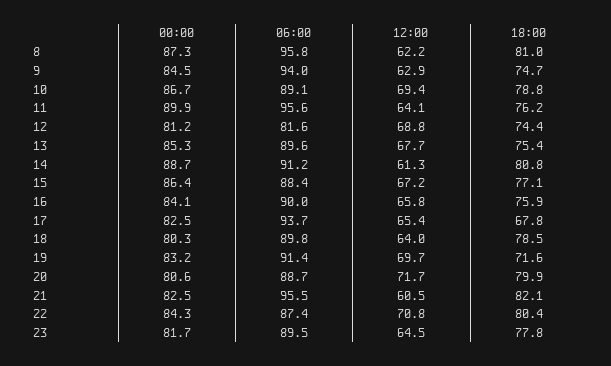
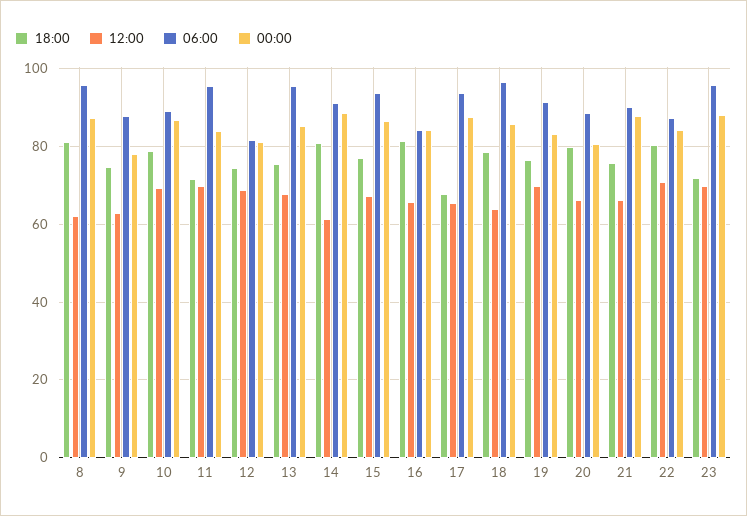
00:00, 9: 84.5 -> 78
06:00, 9: 94 -> 88
00:00, 11: 89.9 -> 84
12:00, 11: 64.1 -> 70
18:00, 11: 76.2 -> 72
06:00, 13: 89.6 -> 96
06:00, 15: 88.4 -> 94
06:00, 16: 90 -> 84
18:00, 16: 75.9 -> 82
00:00, 17: 82.5 -> 88
00:00, 18: 80.3 -> 86
06:00, 18: 89.8 -> 96
18:00, 19: 71.6 -> 76
12:00, 20: 71.7 -> 66
00:00, 21: 82.5 -> 88
06:00, 21: 95.5 -> 90
12:00, 21: 60.5 -> 66
18:00, 21: 82.1 -> 76
00:00, 23: 81.7 -> 88
06:00, 23: 89.5 -> 96
12:00, 23: 64.5 -> 70
18:00, 23: 77.8 -> 72

